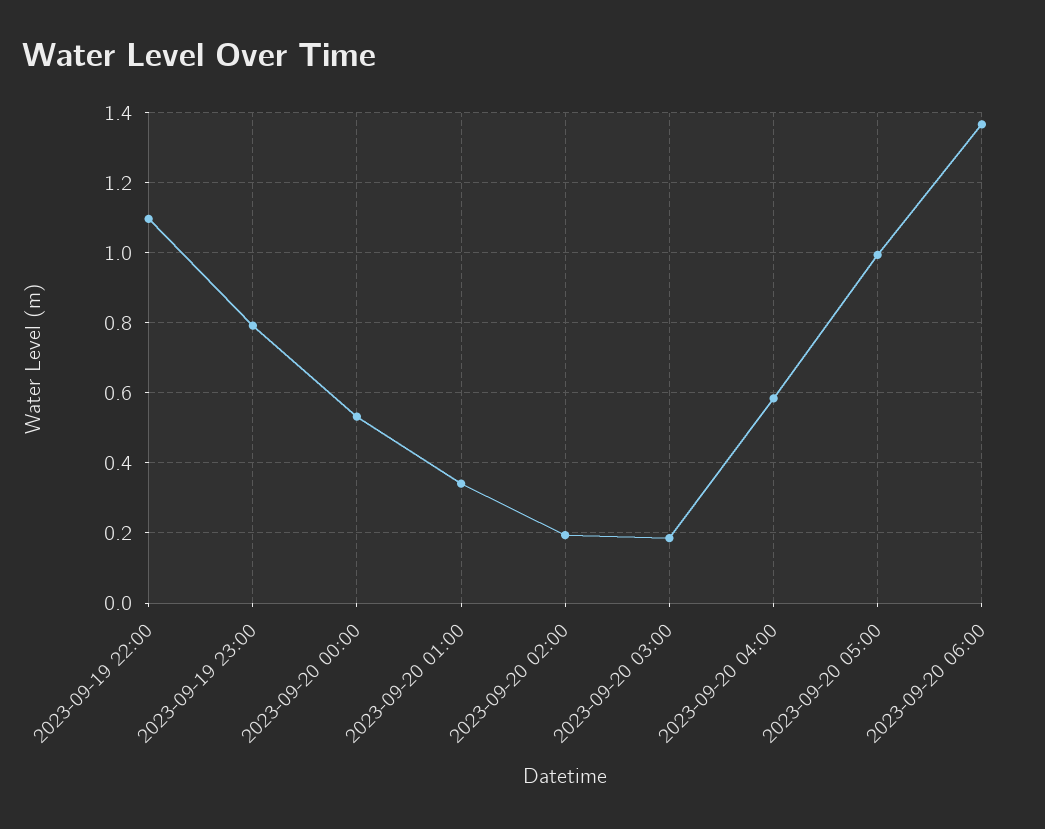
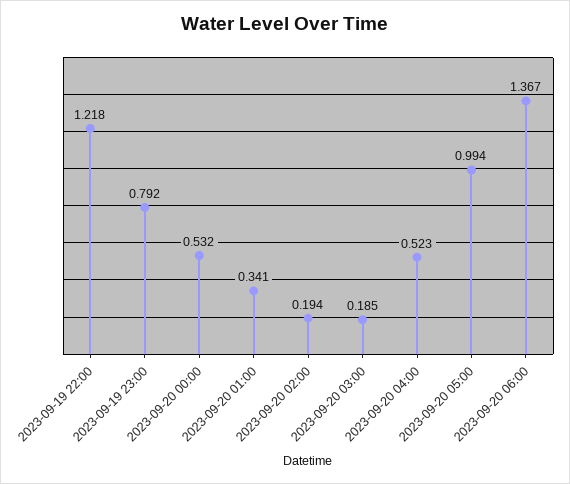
2023-09-19 22:00: 1.1 -> 1.218
2023-09-20 04:00: 0.58 -> 0.523

